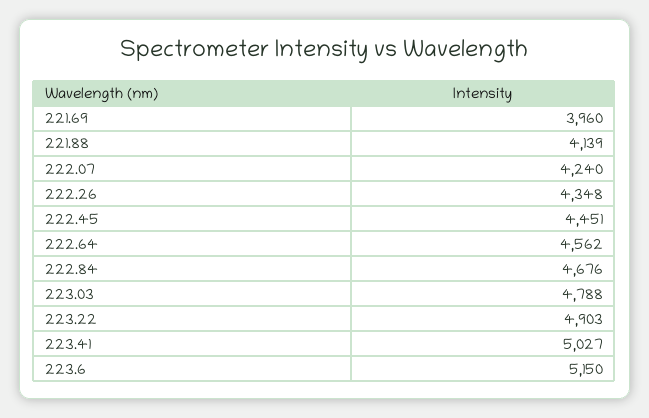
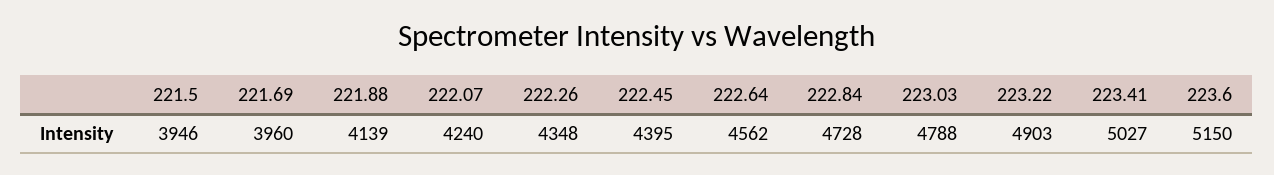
222.45: 4451 -> 4395
222.84: 4676 -> 4728
221.5: none -> 3946

